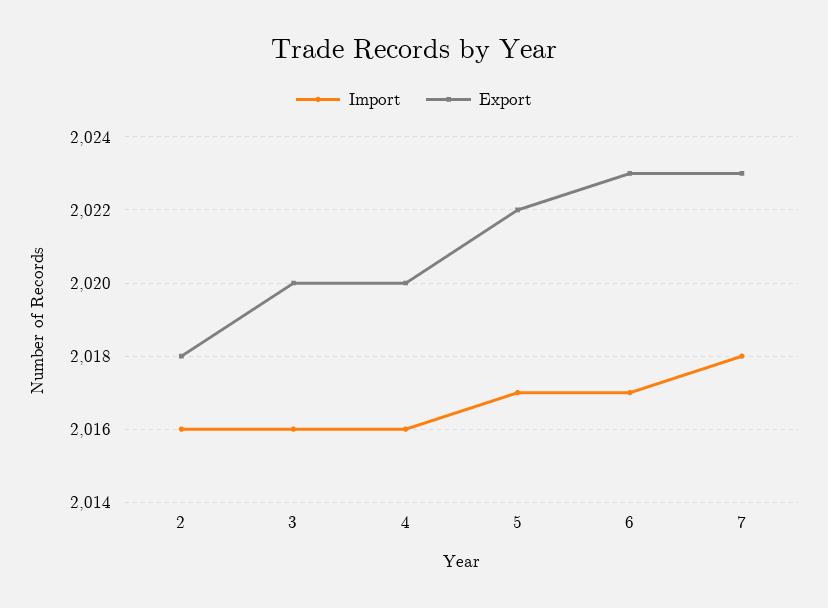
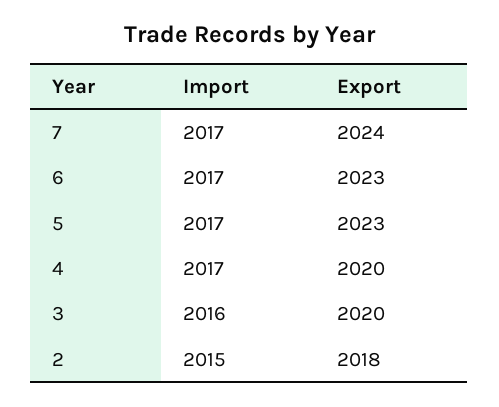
Import, 2: 2016 -> 2015
Import, 4: 2016 -> 2017
Export, 5: 2022 -> 2023
Import, 7: 2018 -> 2017
Export, 7: 2023 -> 2024

